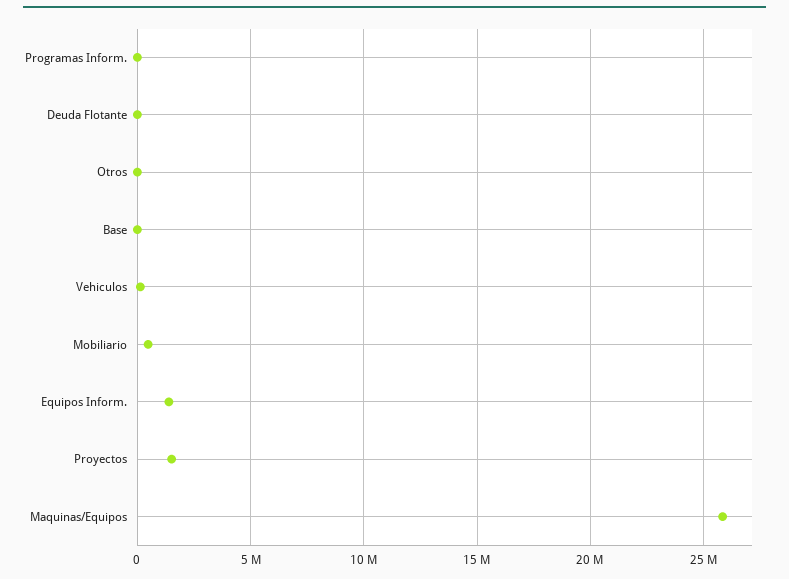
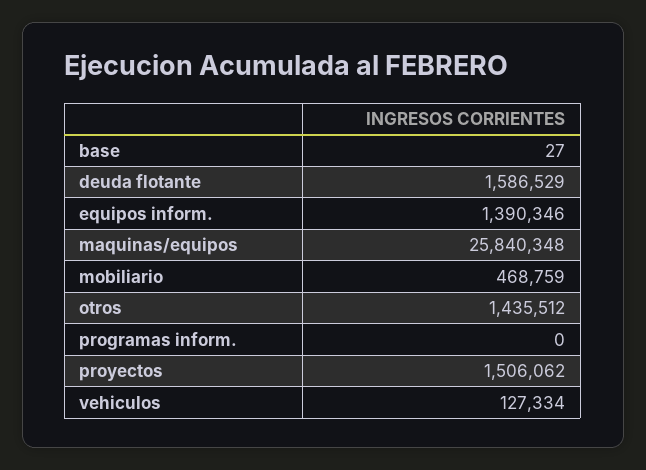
Deuda Flotante: 0 -> 1586529
Otros: 0 -> 1435512

